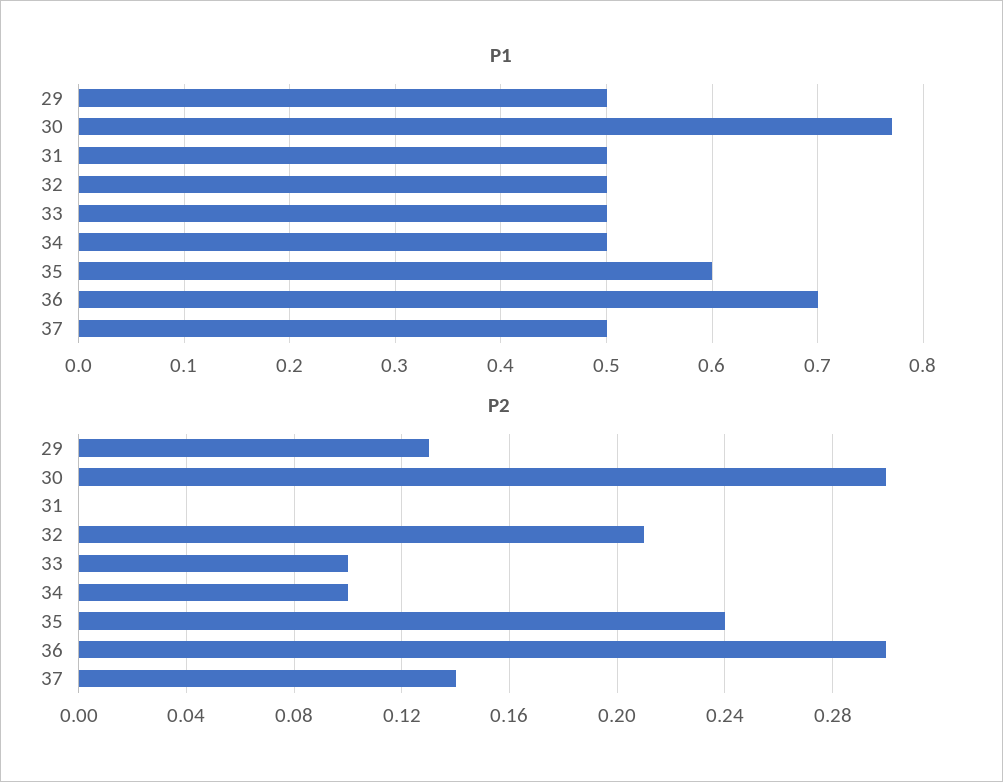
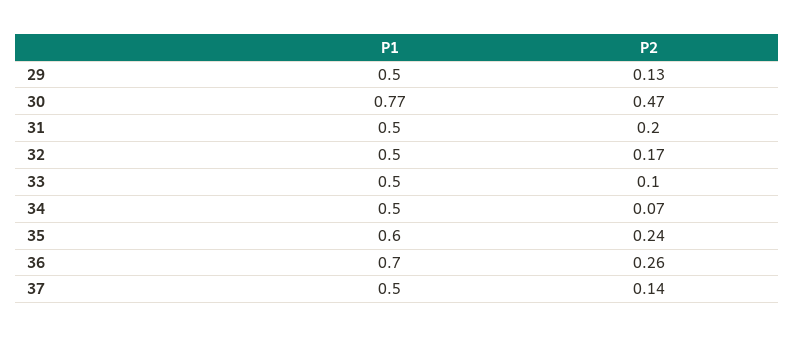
P2, 30: 0.3 -> 0.47
P2, 31: 0 -> 0.2
P2, 32: 0.21 -> 0.17
P2, 34: 0.1 -> 0.07
P2, 36: 0.3 -> 0.26

